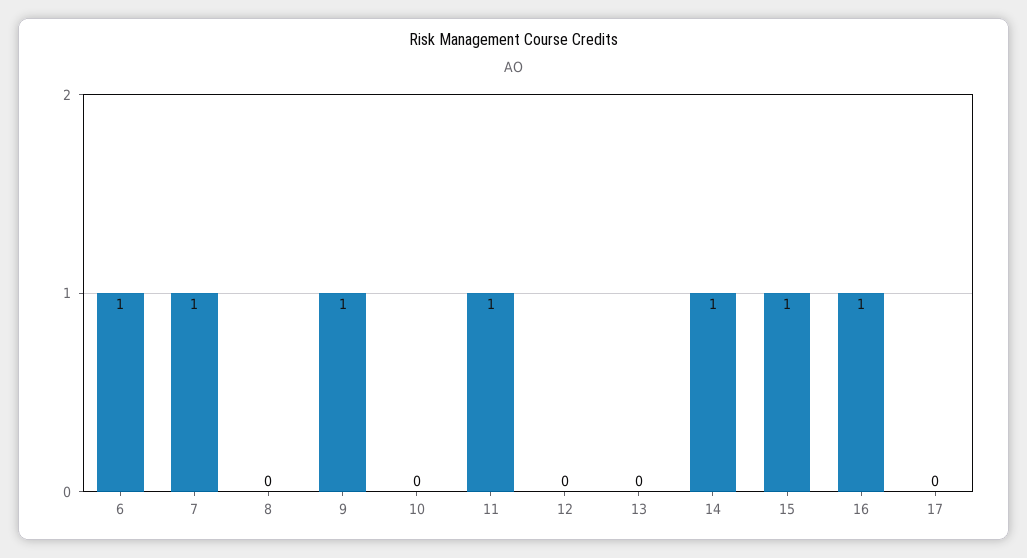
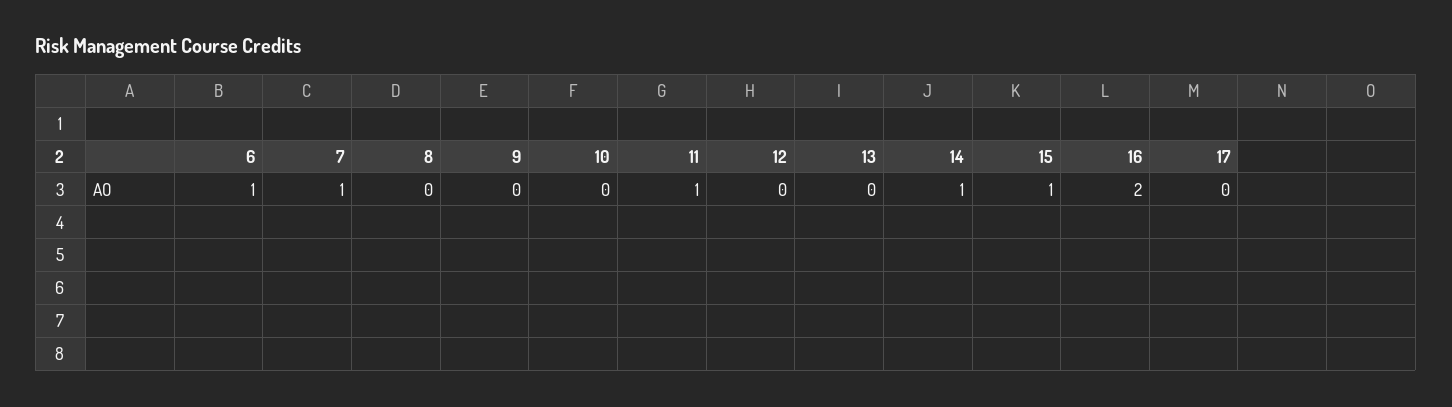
9: 1 -> 0
16: 1 -> 2

